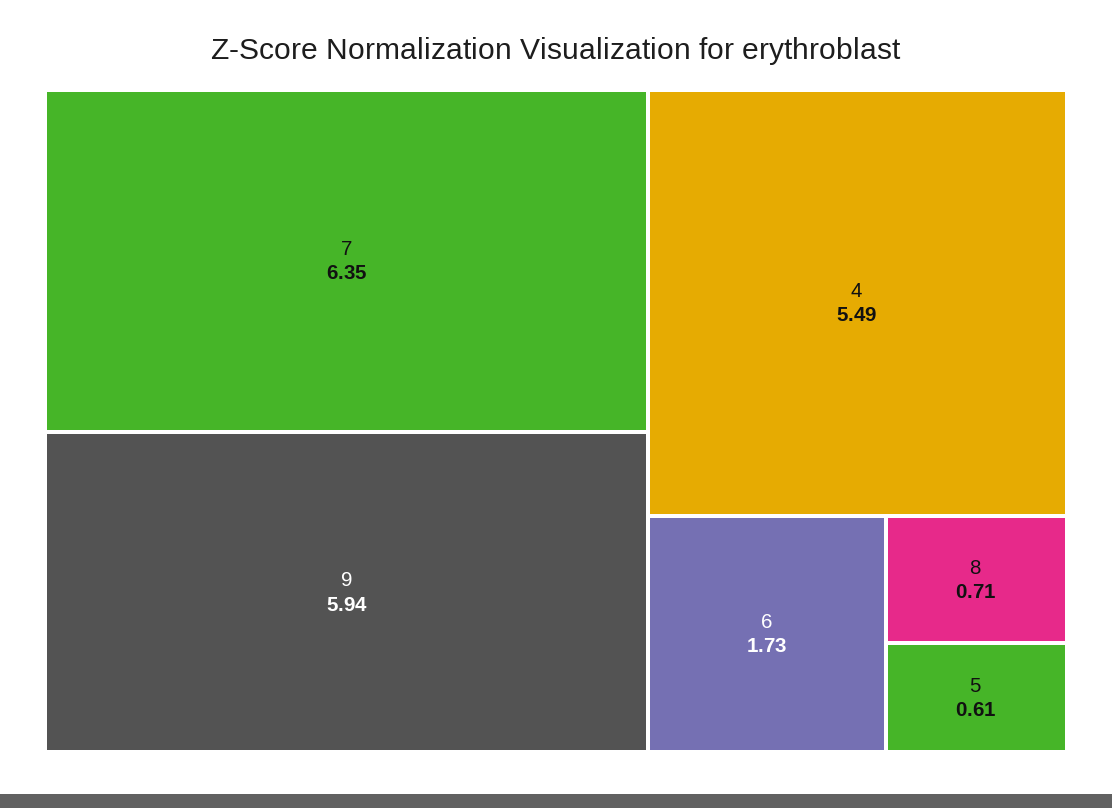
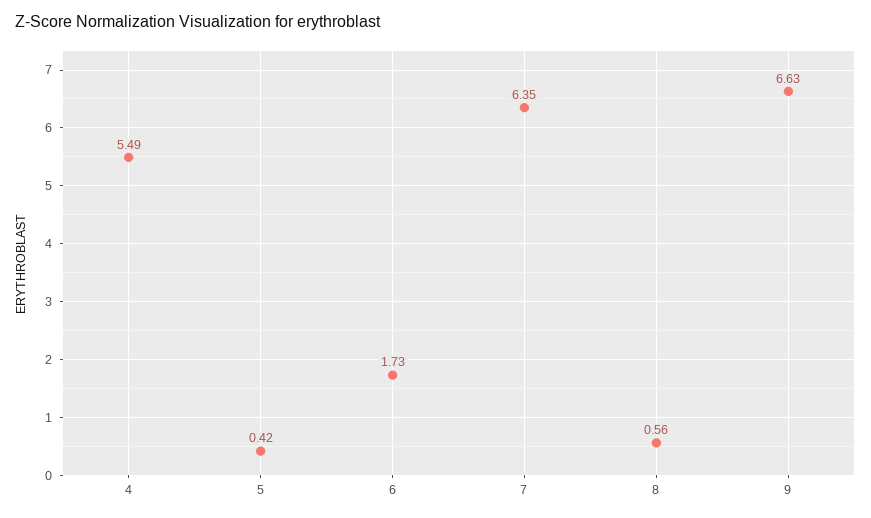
9: 5.94 -> 6.63
8: 0.71 -> 0.56
5: 0.61 -> 0.42

